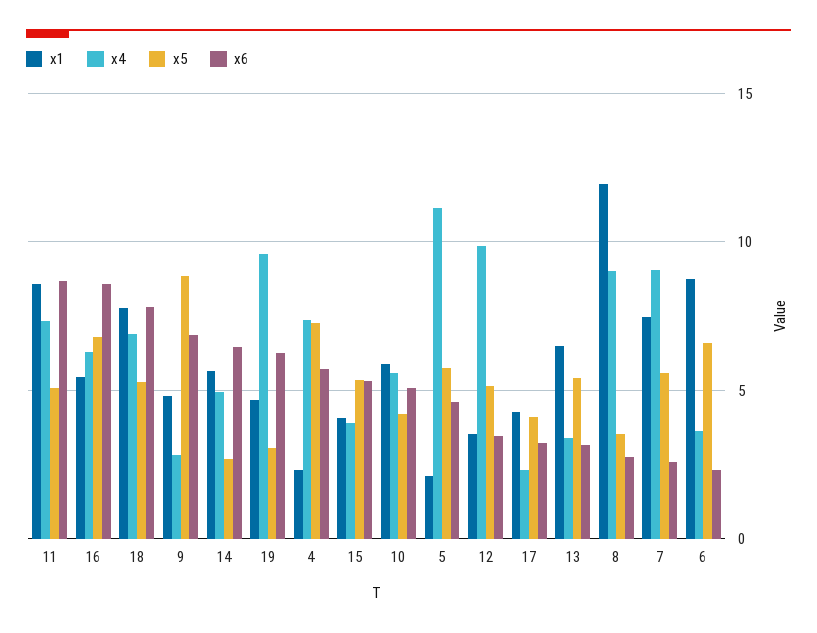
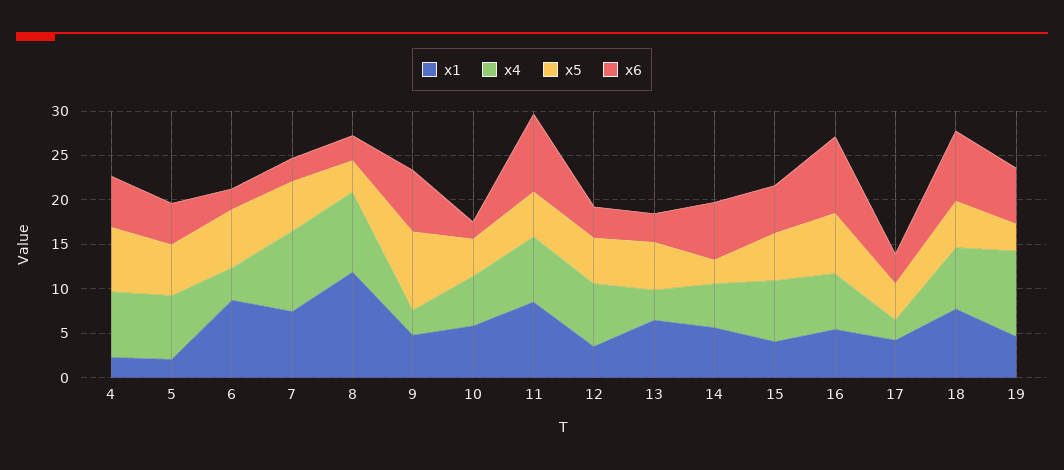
x4, 15: 4 -> 7
x6, 10: 5 -> 2
x4, 5: 11 -> 7
x4, 12: 10 -> 7

